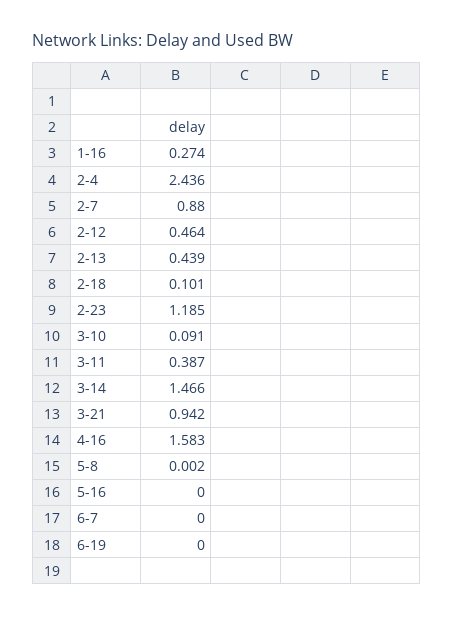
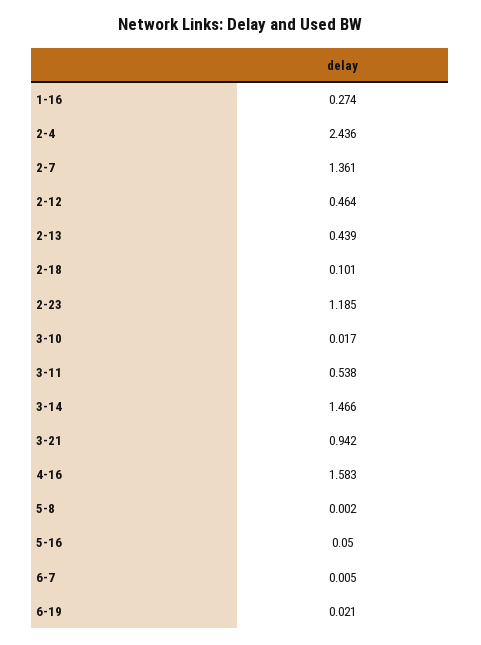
2-7: 0.88 -> 1.361
3-10: 0.091 -> 0.017
3-11: 0.387 -> 0.538
5-16: 0 -> 0.05
6-7: 0 -> 0.005
6-19: 0 -> 0.021

